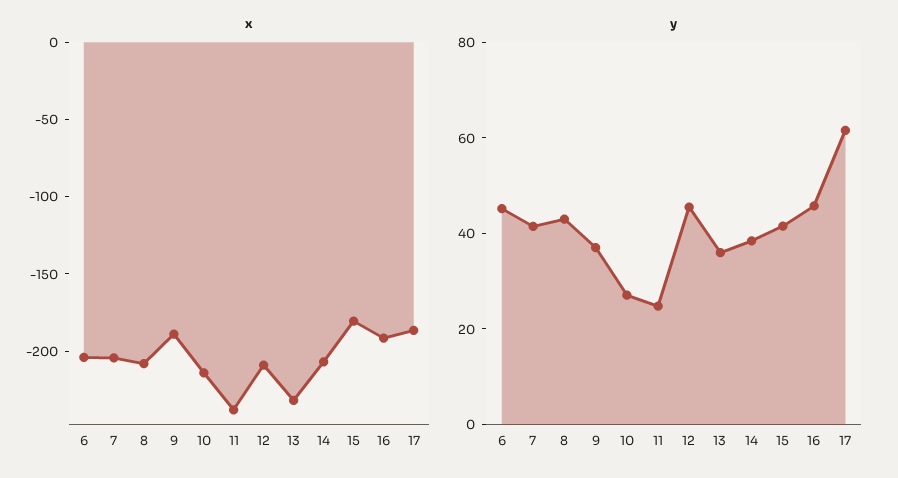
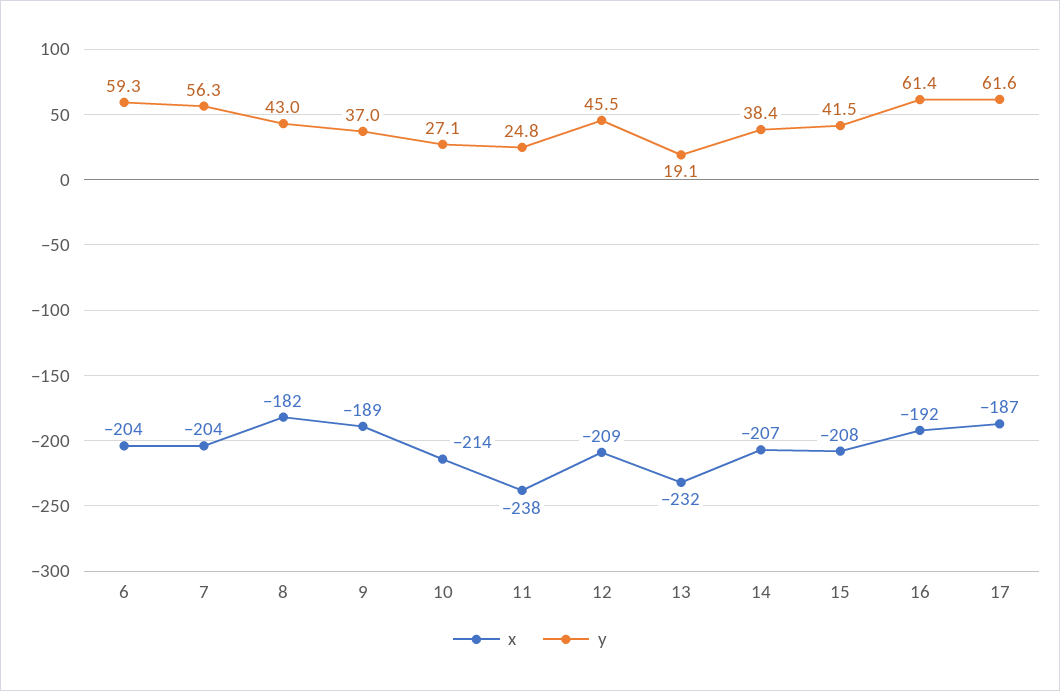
x, 8: -210 -> -182
x, 15: -180 -> -208
y, 6: 45 -> 59.3
y, 7: 40 -> 56.3
y, 13: 35 -> 19.1
y, 16: 45 -> 61.4

